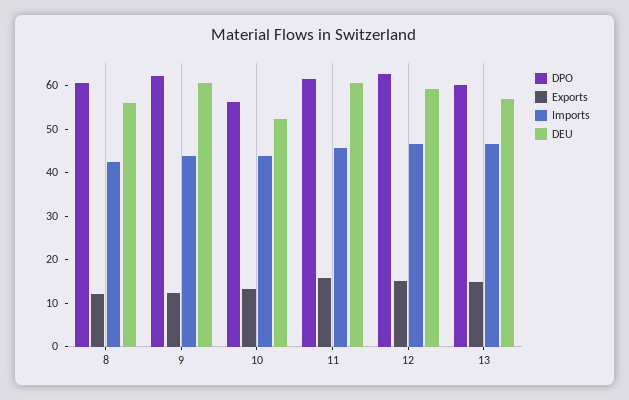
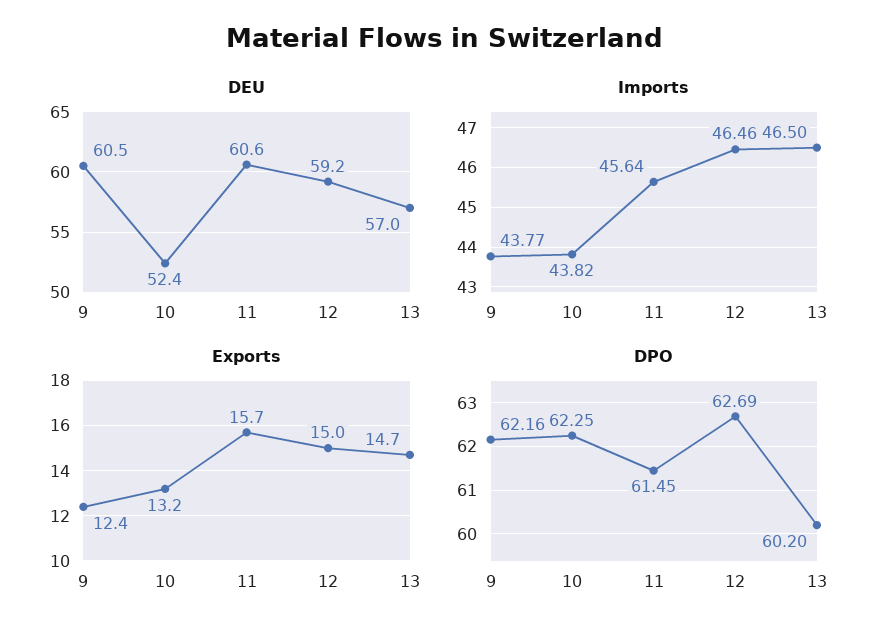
DPO, 8: 60 -> none
Exports, 8: 12 -> none
Imports, 8: 42 -> none
DEU, 8: 56 -> none
DPO, 10: 56 -> 62.25

